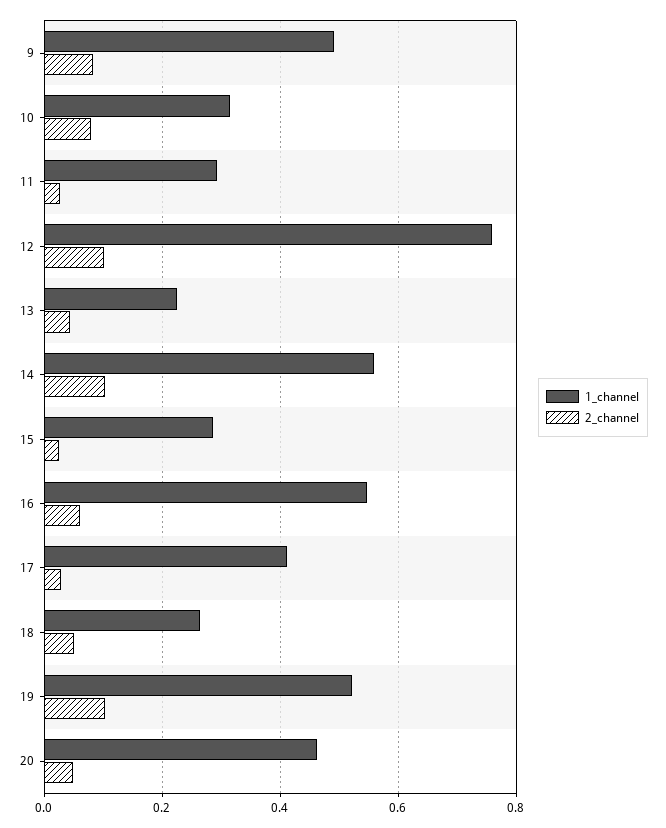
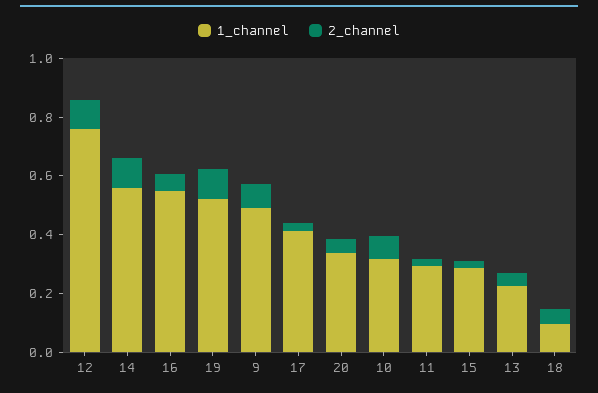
1_channel, 18: 0.26 -> 0.1
1_channel, 20: 0.46 -> 0.35

